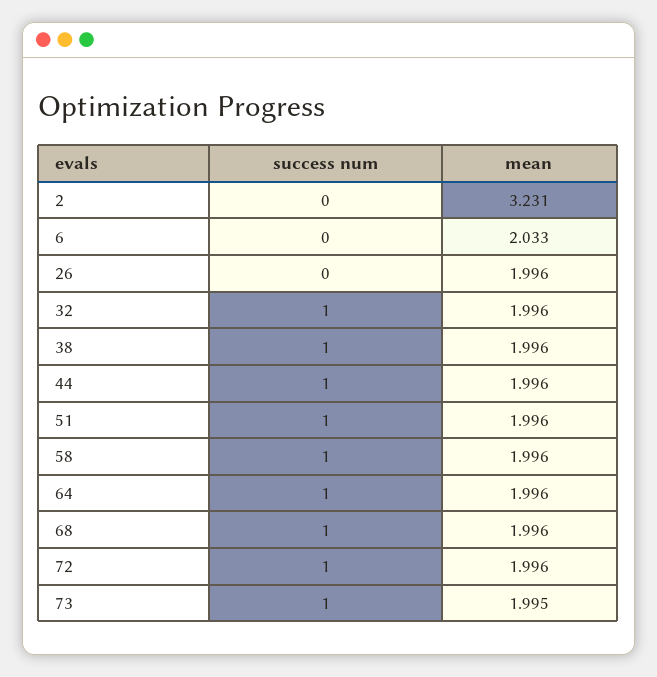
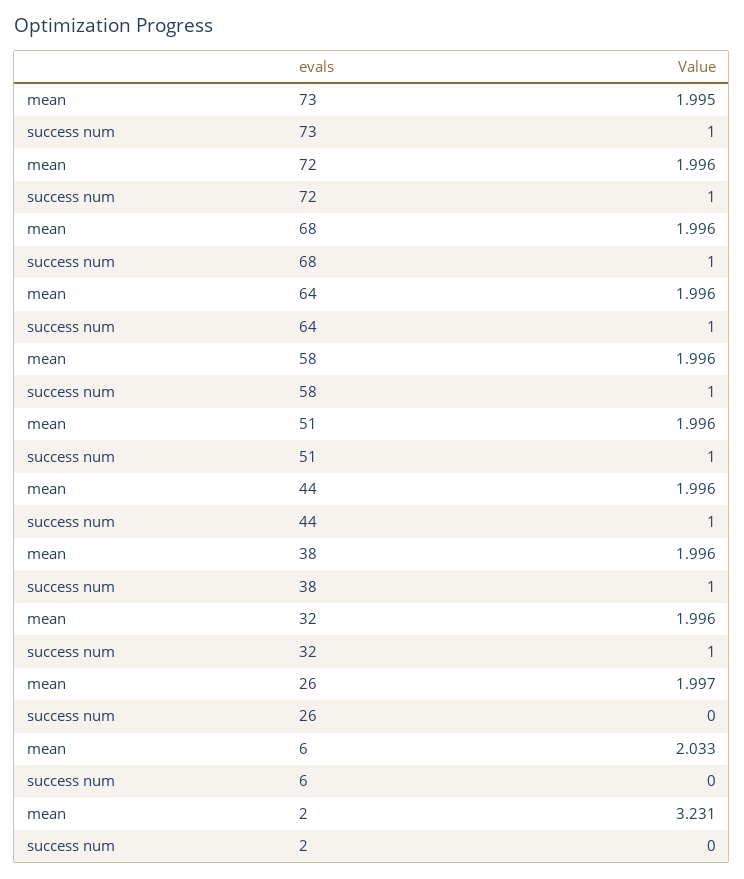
mean, 26: 1.996 -> 1.997

